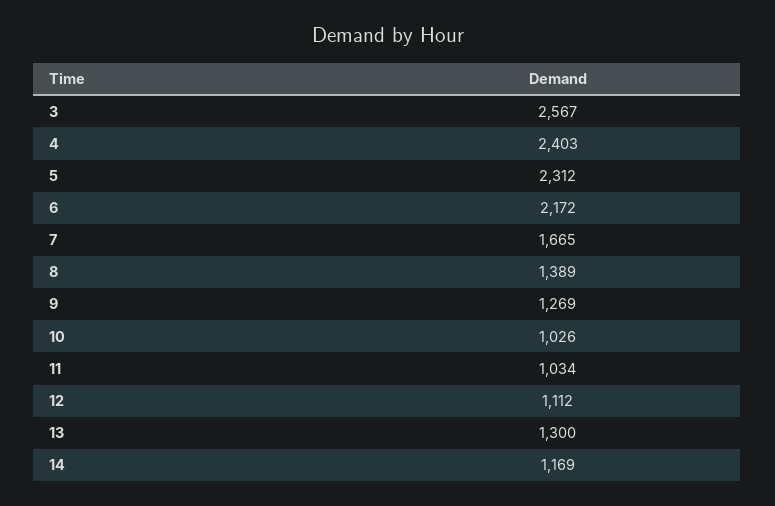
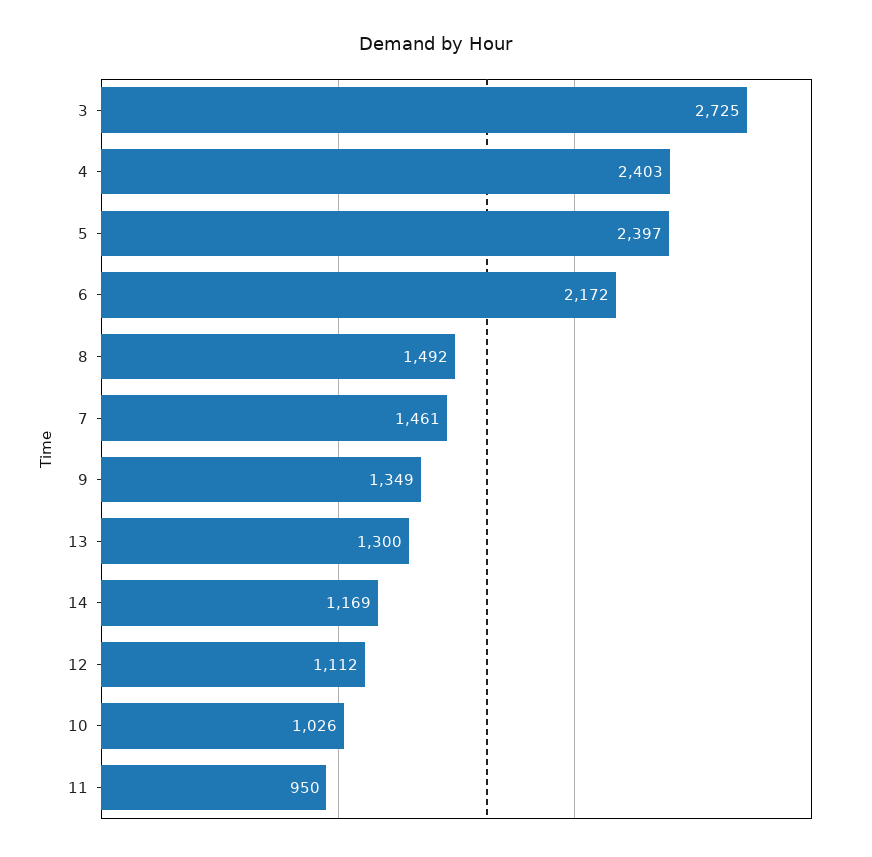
3: 2567 -> 2725
5: 2312 -> 2397
7: 1665 -> 1461
8: 1389 -> 1492
9: 1269 -> 1349
11: 1034 -> 950

